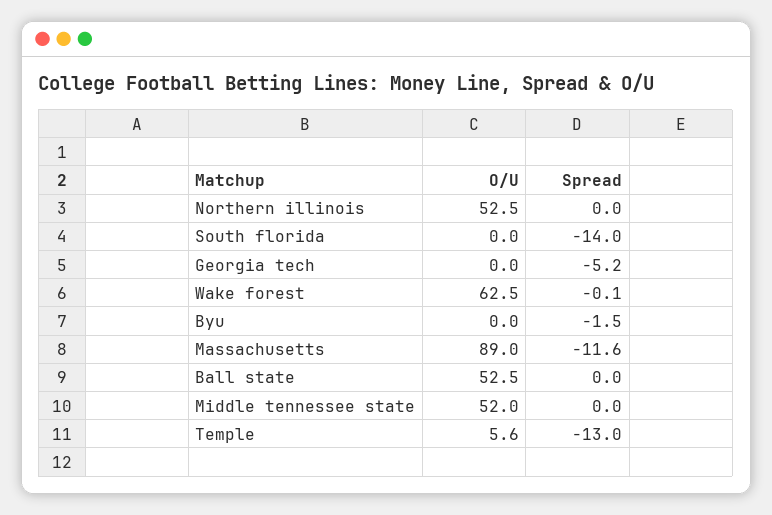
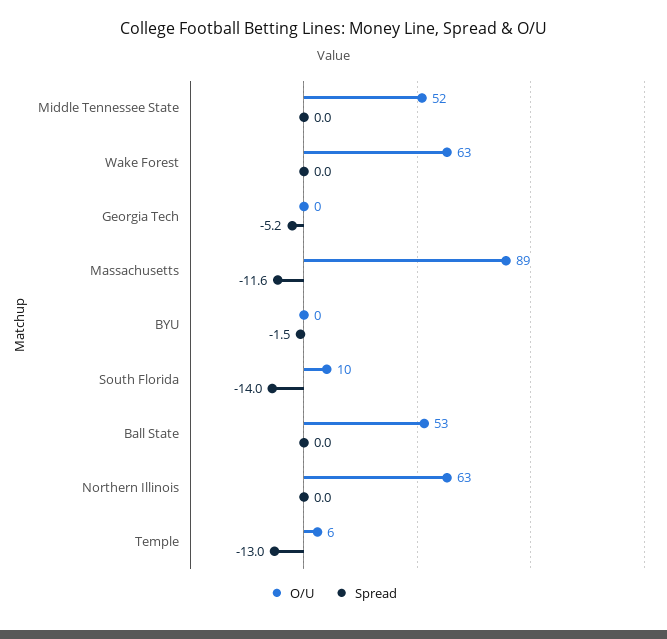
O/U, Northern illinois: 52.5 -> 63
O/U, South florida: 0 -> 10
Spread, Wake forest: -0.1 -> 0

